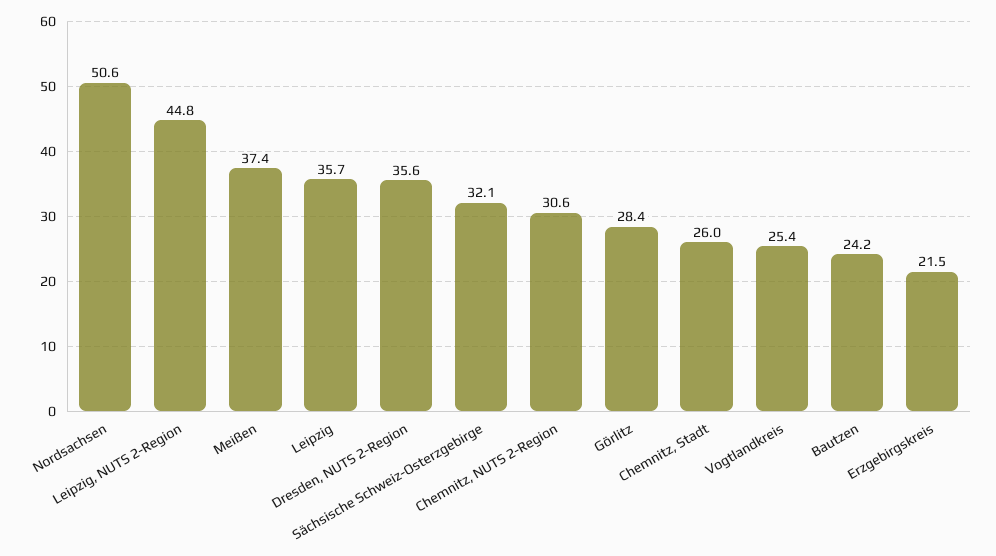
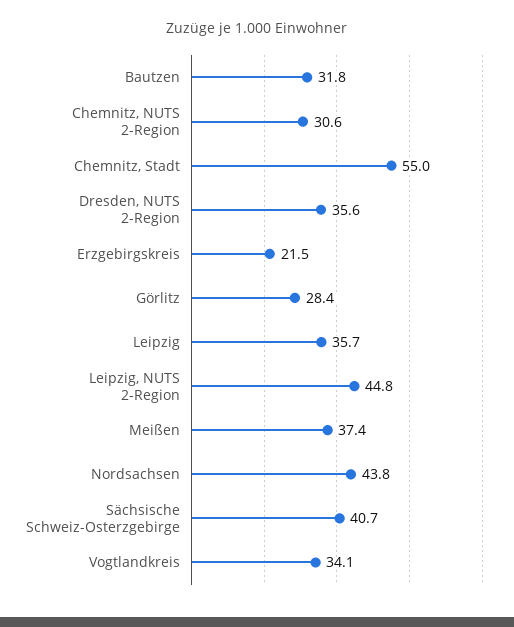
Nordsachsen: 50.6 -> 43.8
Sächsische Schweiz-Osterzgebirge: 32.1 -> 40.7
Chemnitz, Stadt: 26 -> 55
Vogtlandkreis: 25.4 -> 34.1
Bautzen: 24.2 -> 31.8

